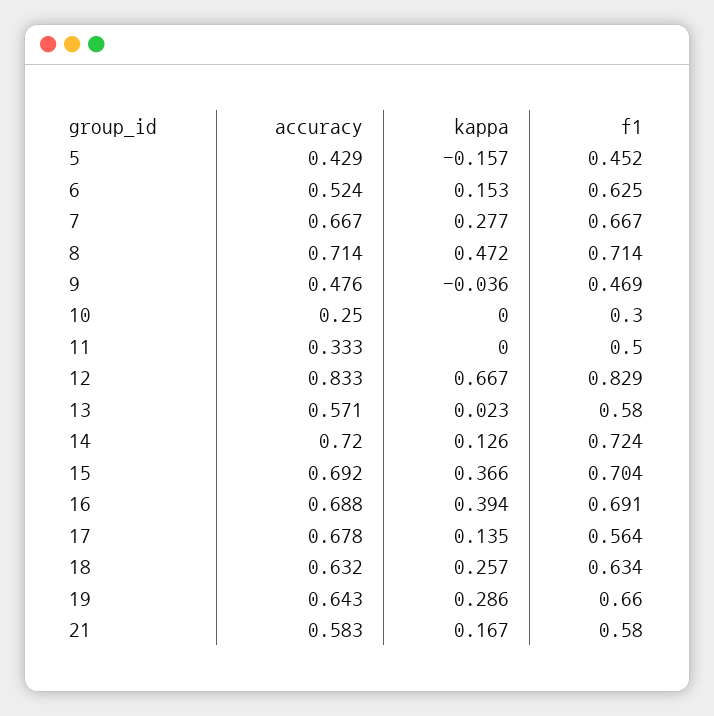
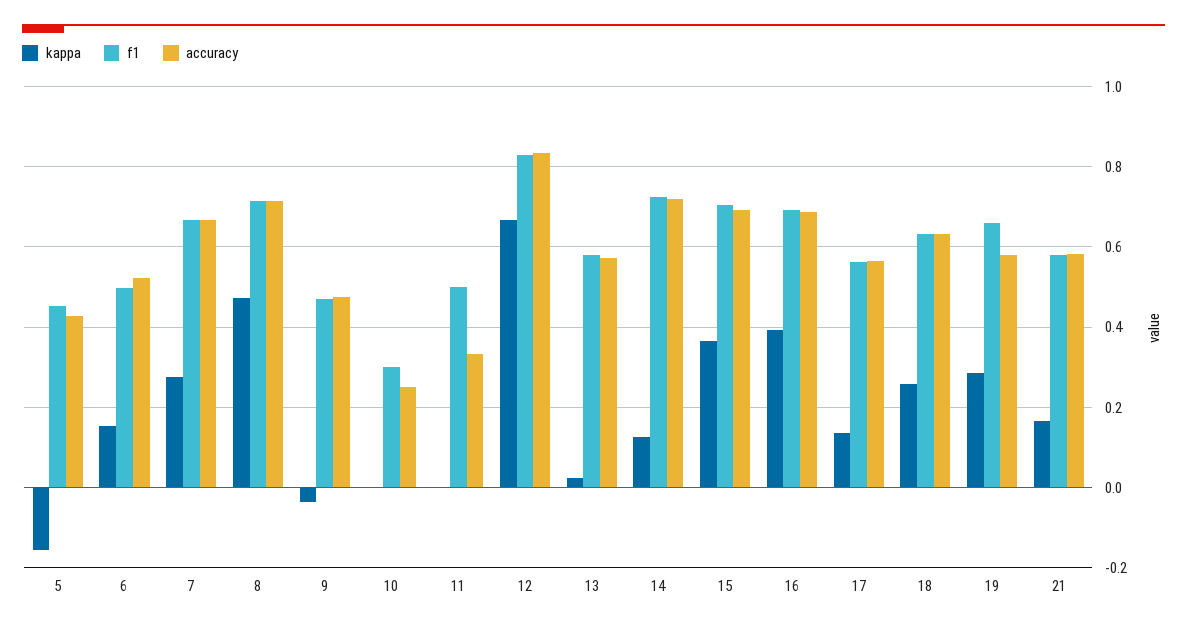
f1, 6: 0.625 -> 0.5
accuracy, 17: 0.678 -> 0.56
accuracy, 19: 0.643 -> 0.58

